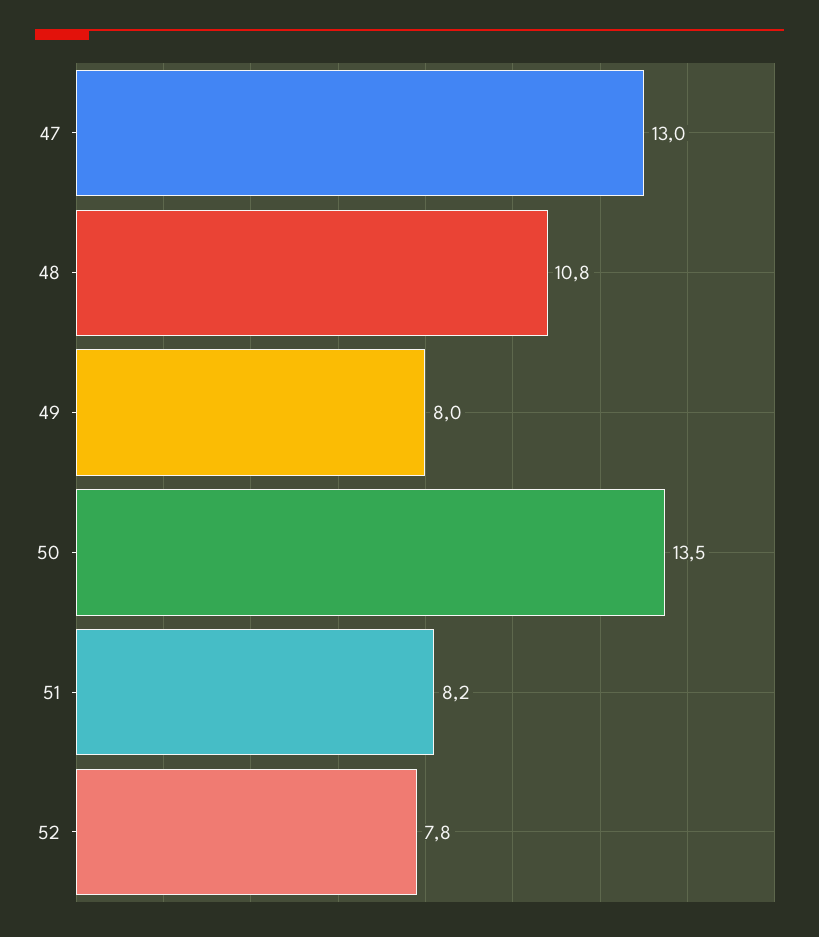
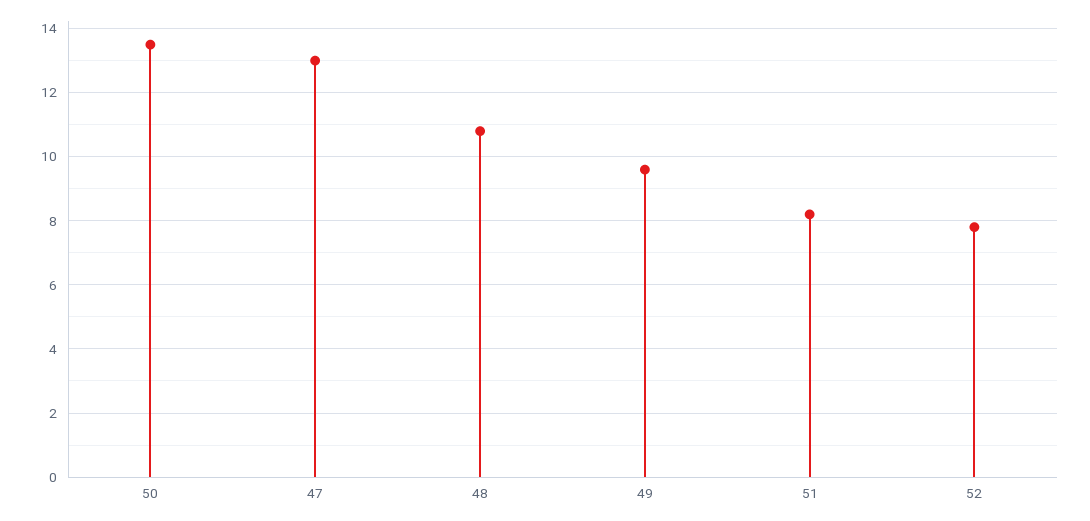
49: 8 -> 9.5

